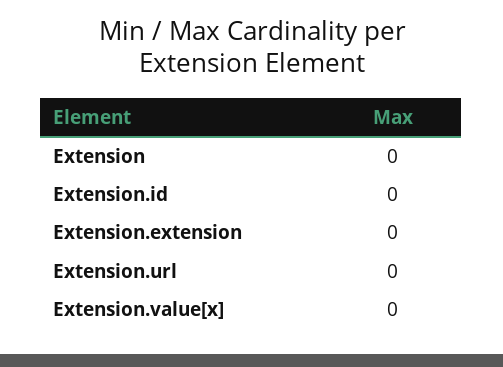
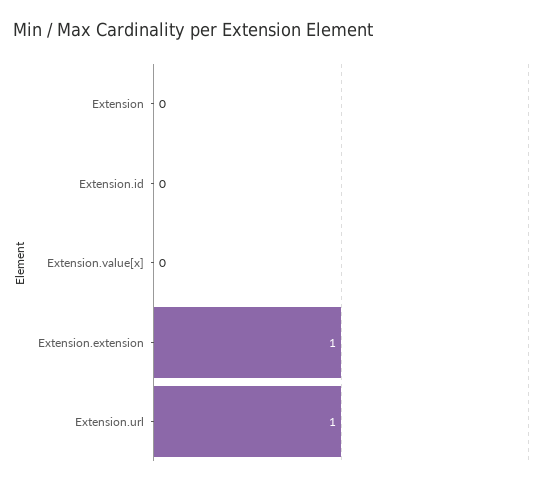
Extension.extension: 0 -> 1
Extension.url: 0 -> 1

